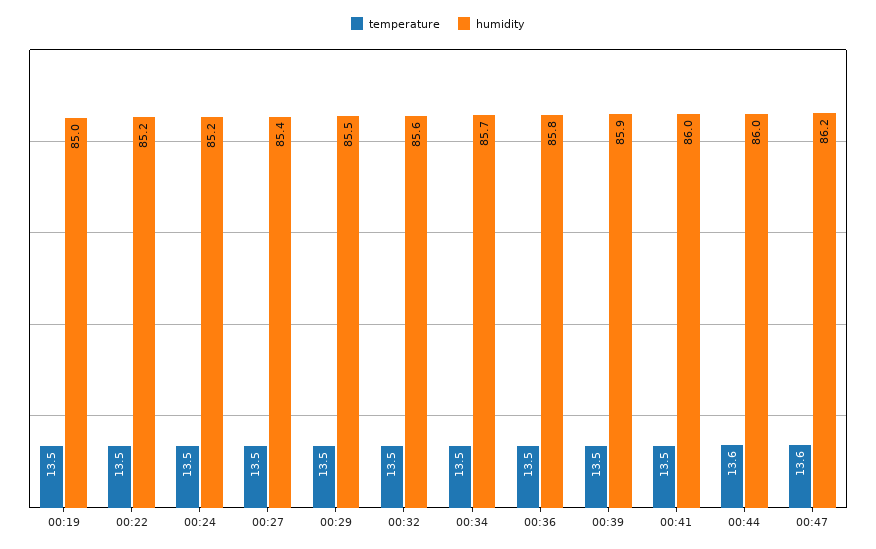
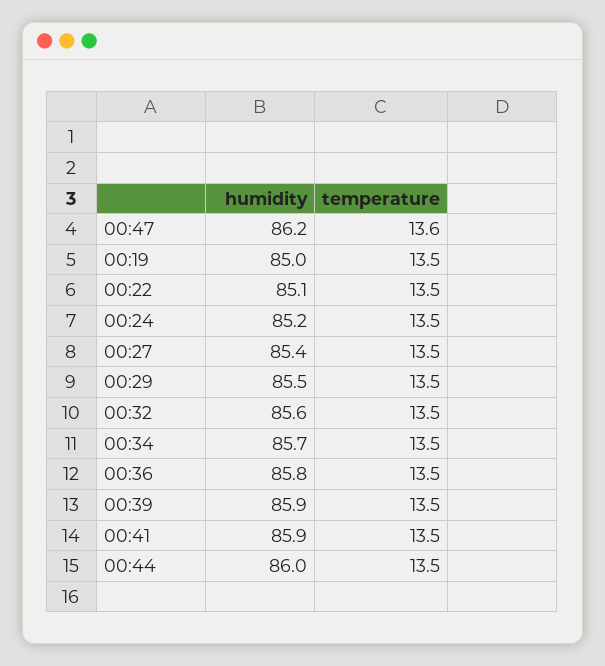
humidity, 00:22: 85.2 -> 85.1
humidity, 00:41: 86 -> 85.9
temperature, 00:44: 13.6 -> 13.5

